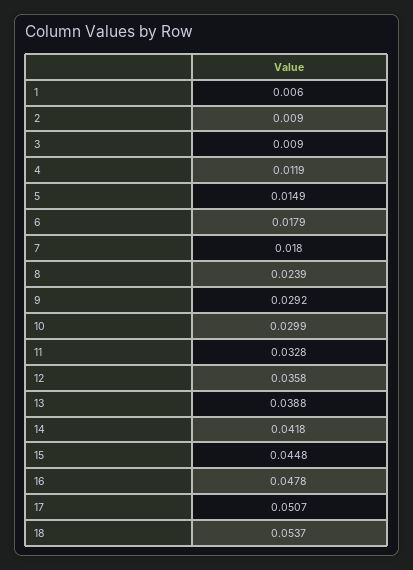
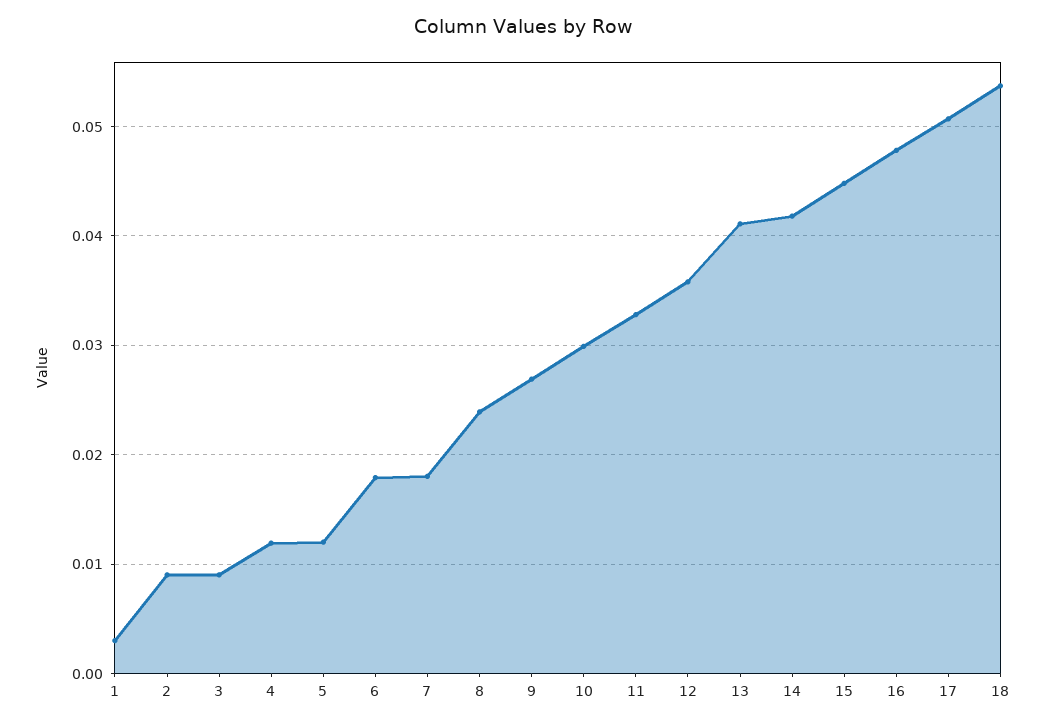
1: 0.006 -> 0.003
5: 0.0149 -> 0.012
9: 0.0292 -> 0.027
13: 0.0388 -> 0.041

